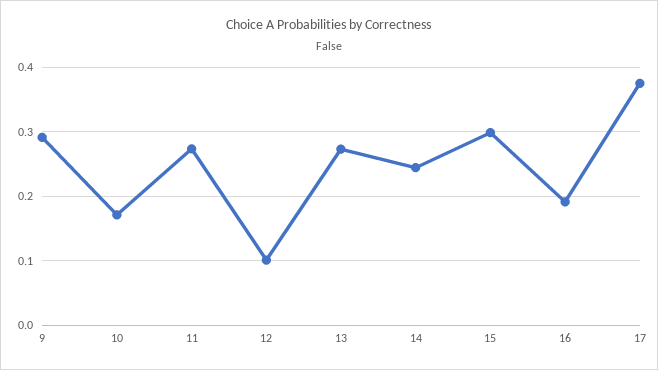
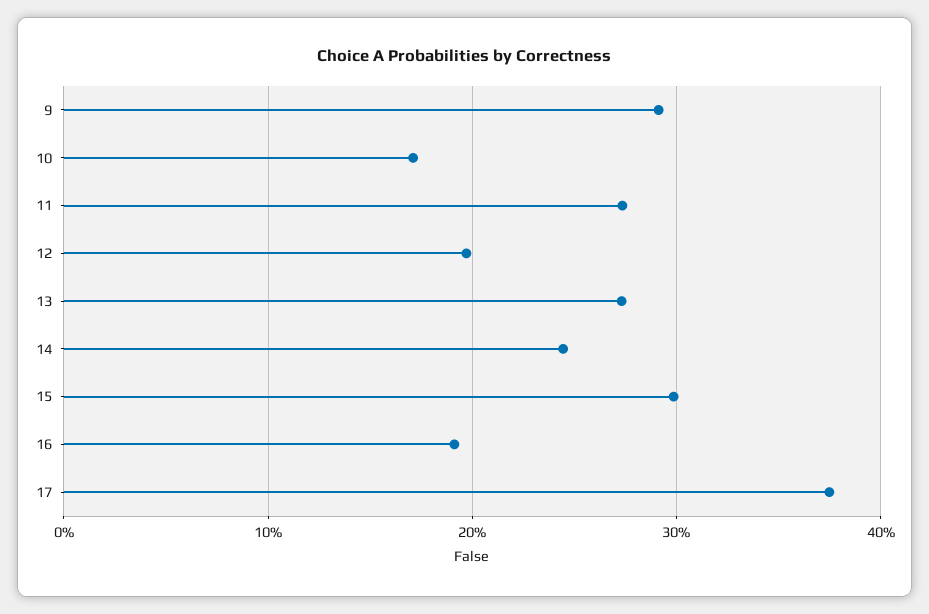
12: 0.1 -> 0.2

